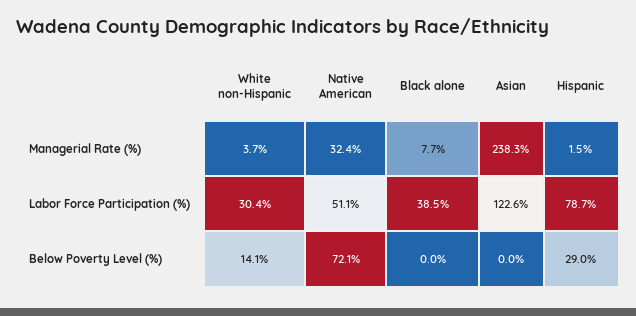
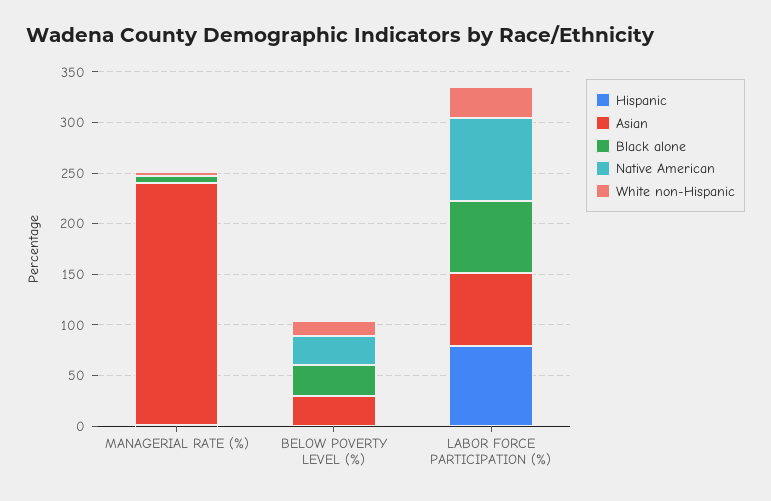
Native American, Managerial Rate (%): 32.4 -> 0
Native American, Labor Force Participation (%): 51.1 -> 80
Black alone, Labor Force Participation (%): 38.5 -> 70
Asian, Labor Force Participation (%): 122.6 -> 70
Native American, Below Poverty Level (%): 72.1 -> 30
Black alone, Below Poverty Level (%): 0 -> 30
Asian, Below Poverty Level (%): 0 -> 30
Hispanic, Below Poverty Level (%): 29 -> 0

